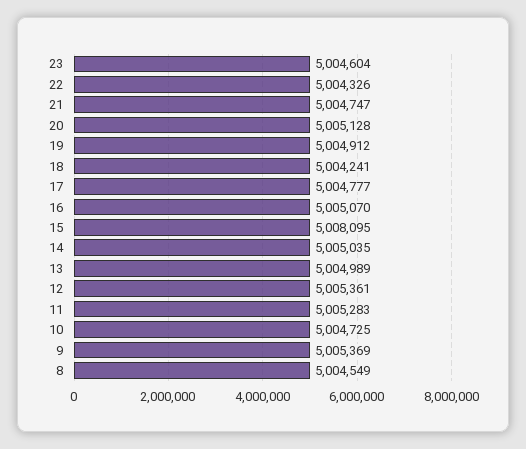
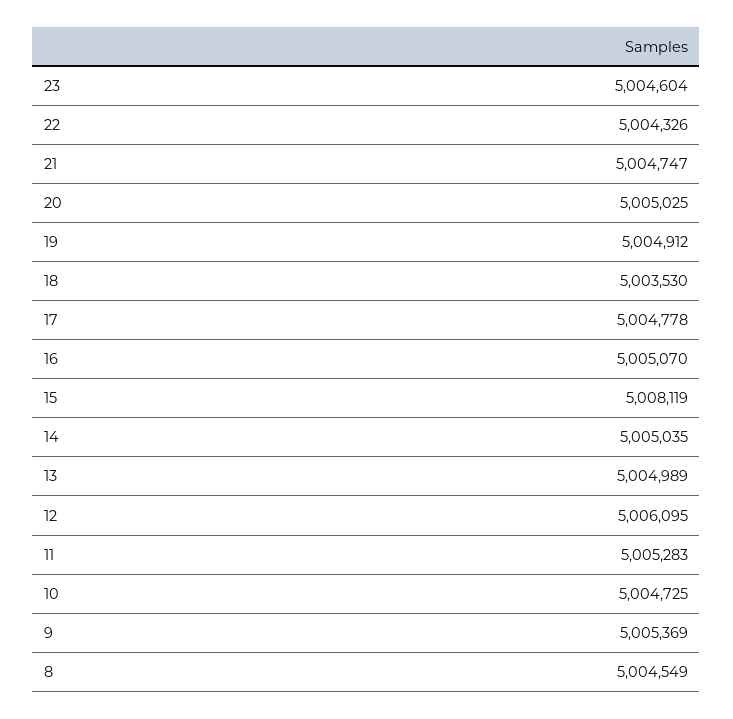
20: 5005128 -> 5005025
18: 5004241 -> 5003530
17: 5004777 -> 5004778
15: 5008095 -> 5008119
12: 5005361 -> 5006095

